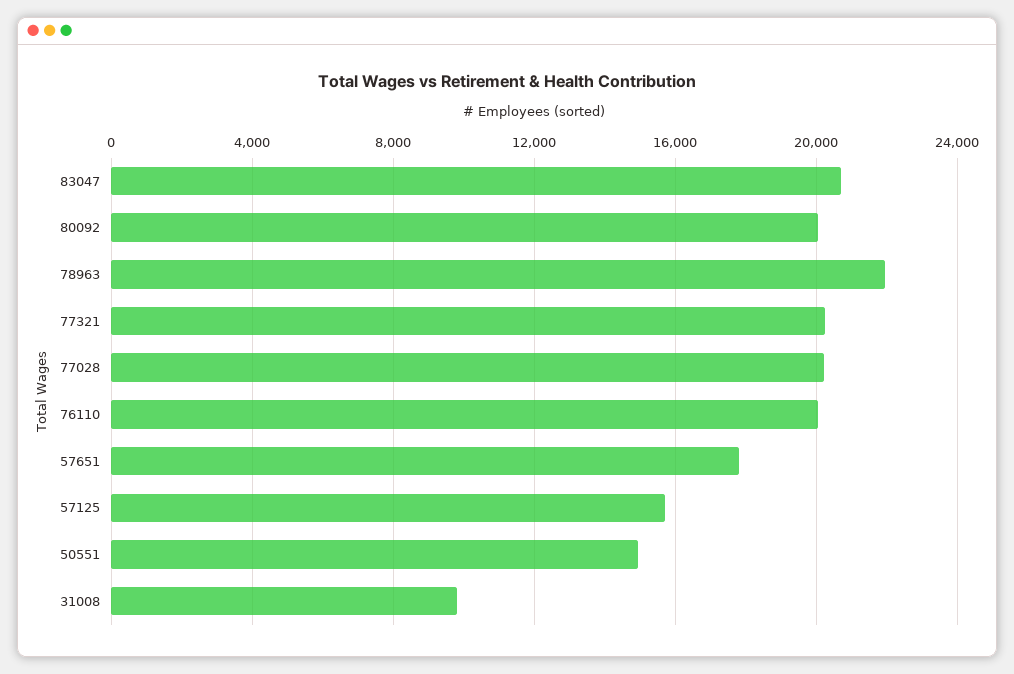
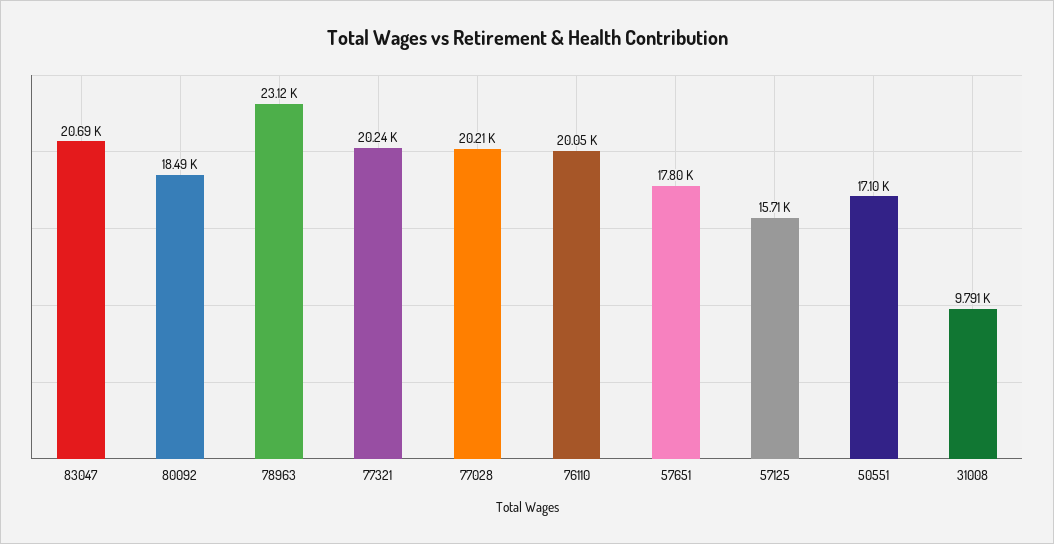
80092: 20000 -> 18490
78963: 22000 -> 23120
50551: 15000 -> 17100

